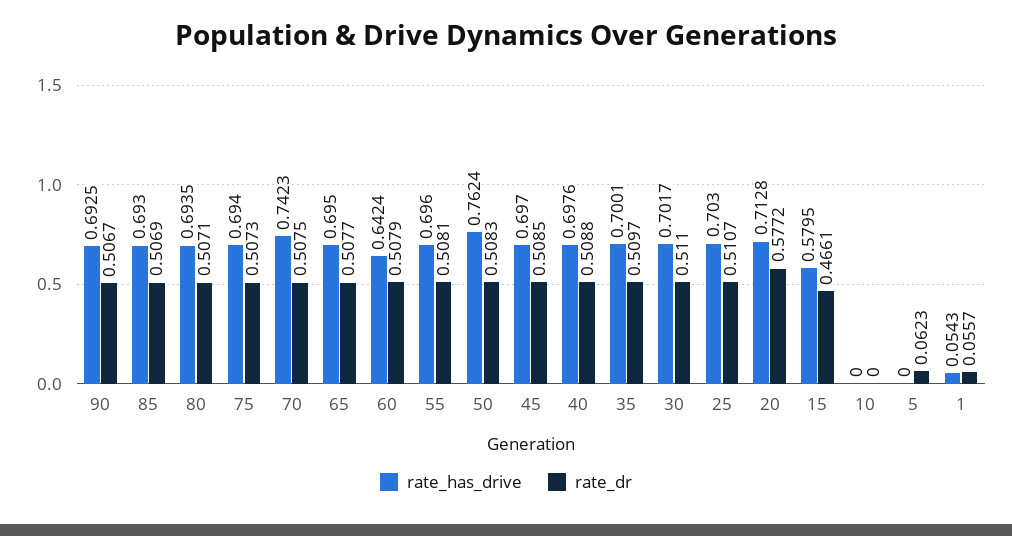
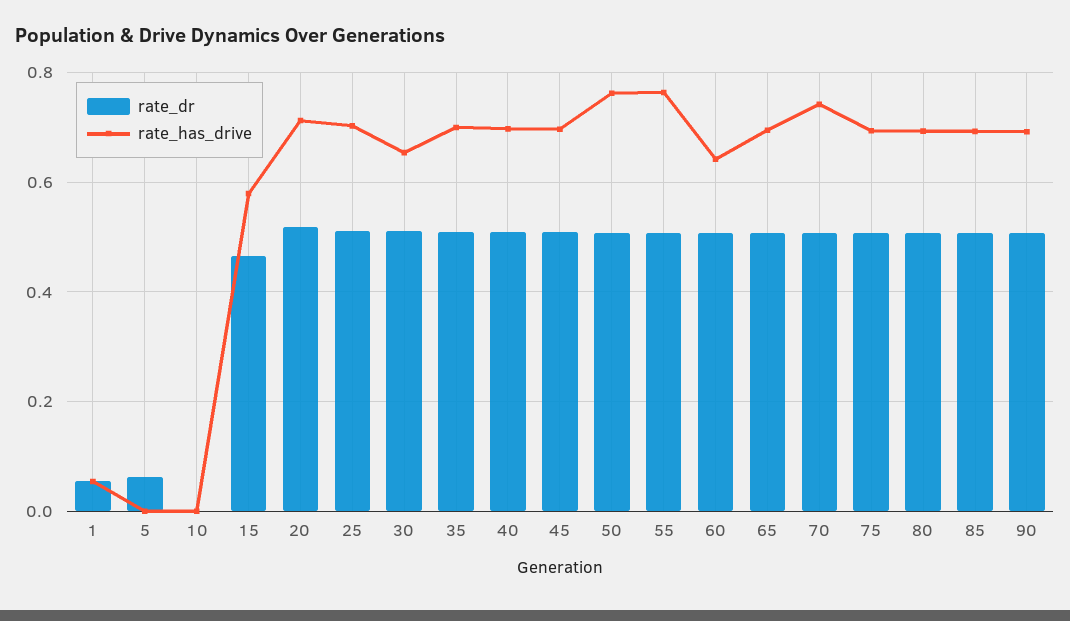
rate_has_drive, 55: 0.696 -> 0.76
rate_has_drive, 30: 0.7017 -> 0.66
rate_dr, 20: 0.5772 -> 0.52

